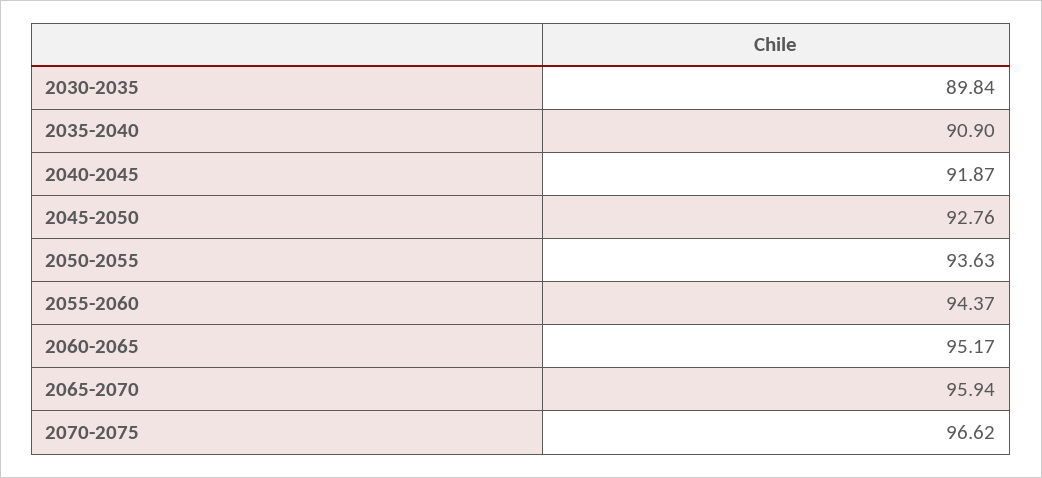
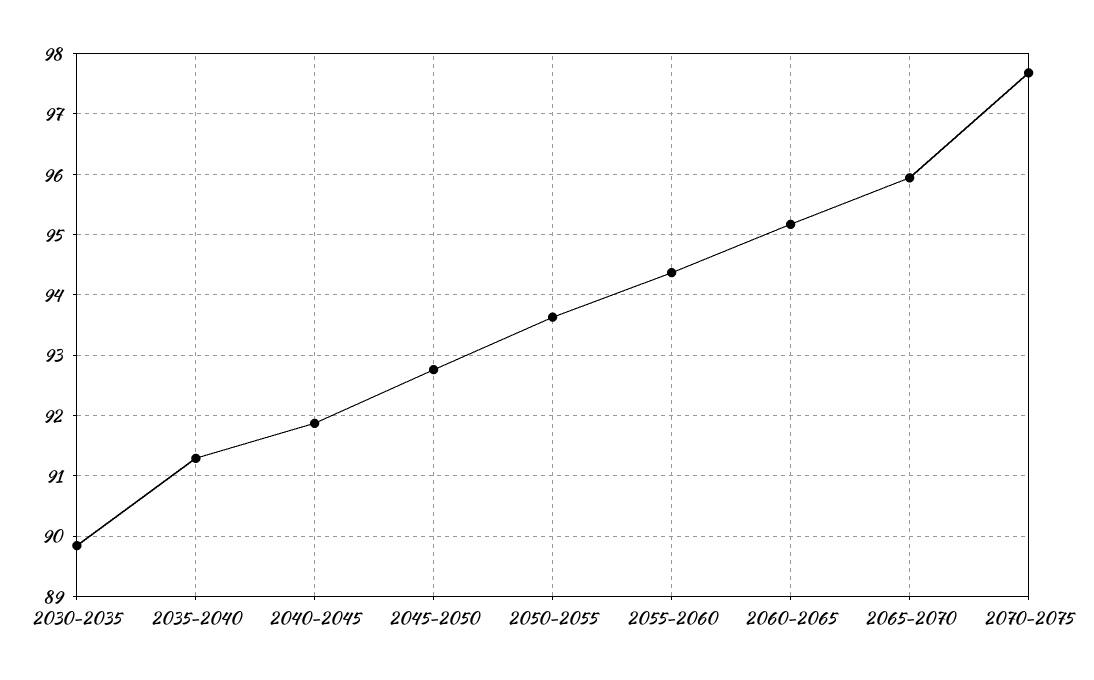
2035-2040: 90.9 -> 91.3
2070-2075: 96.62 -> 97.7

